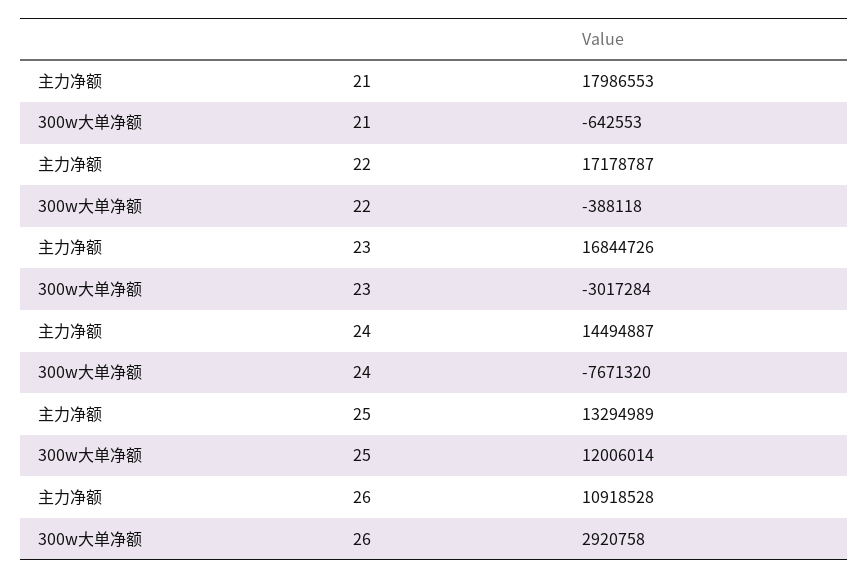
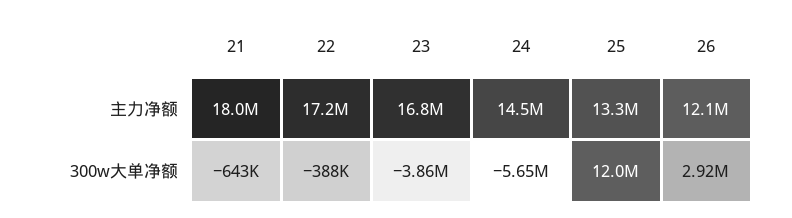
300w大单净额, 23: -3017284 -> -3860000
300w大单净额, 24: -7671320 -> -5650000
主力净额, 26: 10918528 -> 12100000

